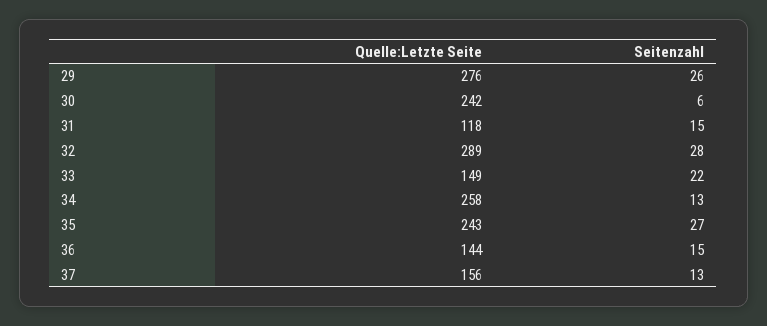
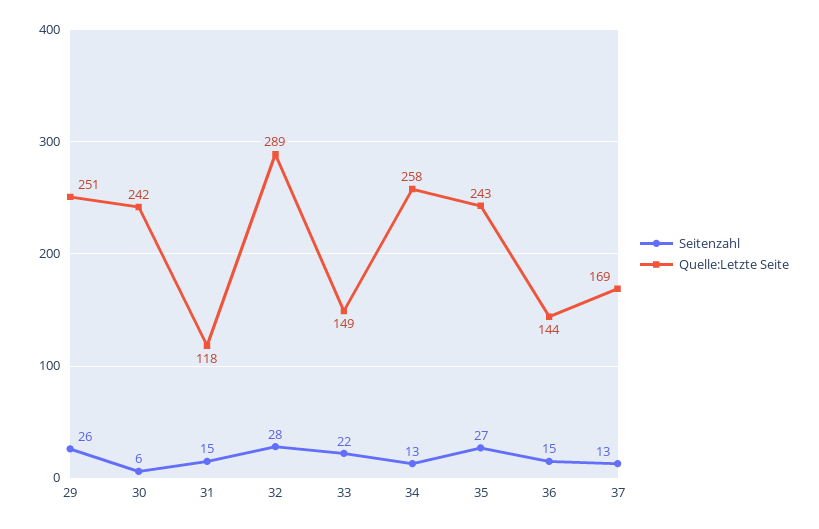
Quelle:Letzte Seite, 29: 276 -> 251
Quelle:Letzte Seite, 37: 156 -> 169

